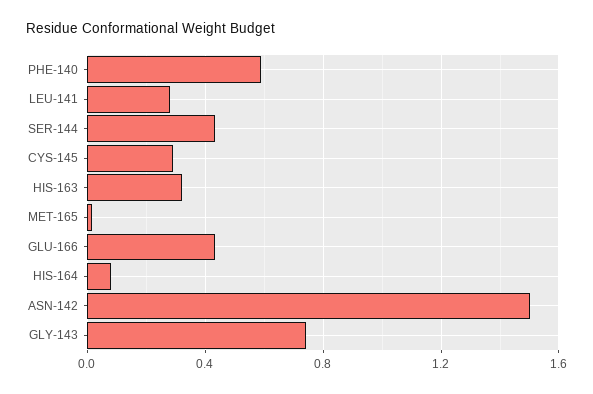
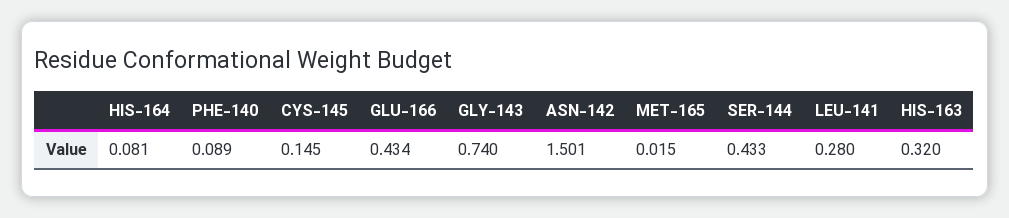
PHE-140: 0.6 -> 0.089
CYS-145: 0.3 -> 0.145

